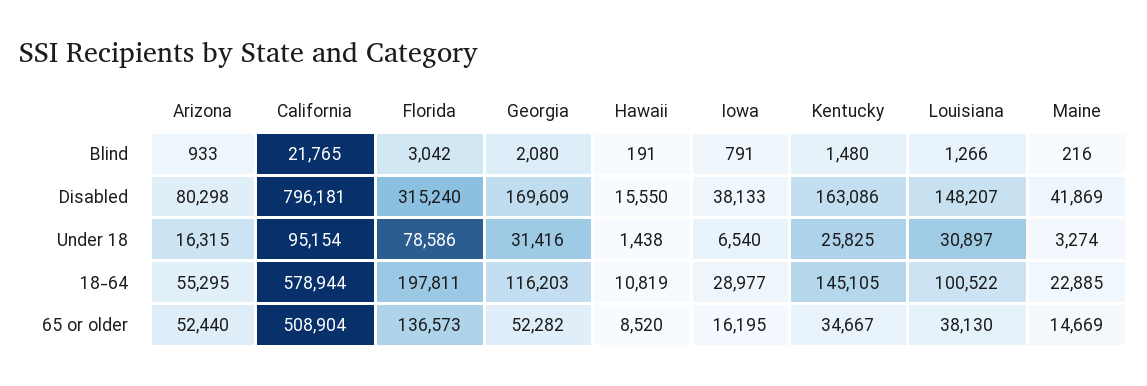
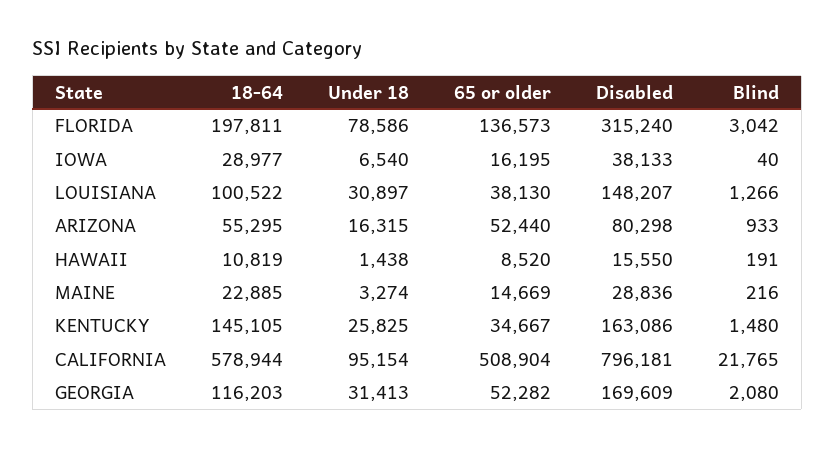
Iowa, Blind: 791 -> 40
Maine, Disabled: 41869 -> 28836
Georgia, Under 18: 31416 -> 31413

